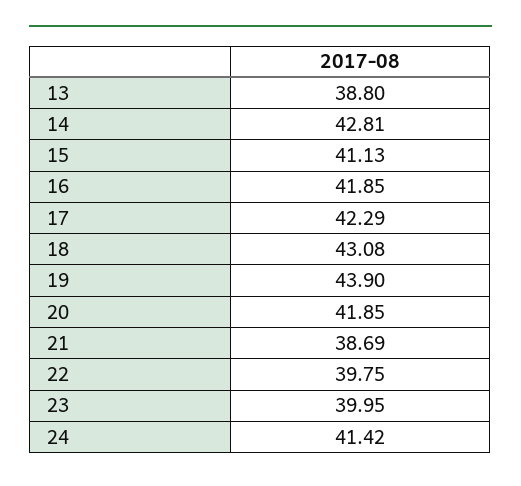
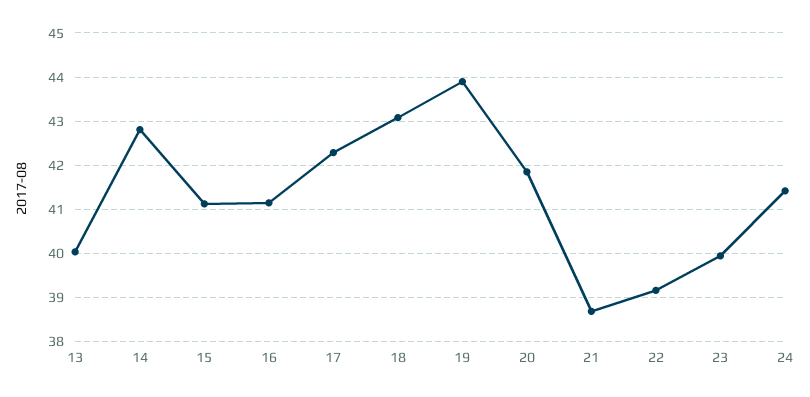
13: 38.8 -> 40
16: 41.85 -> 41.2
22: 39.75 -> 39.2

